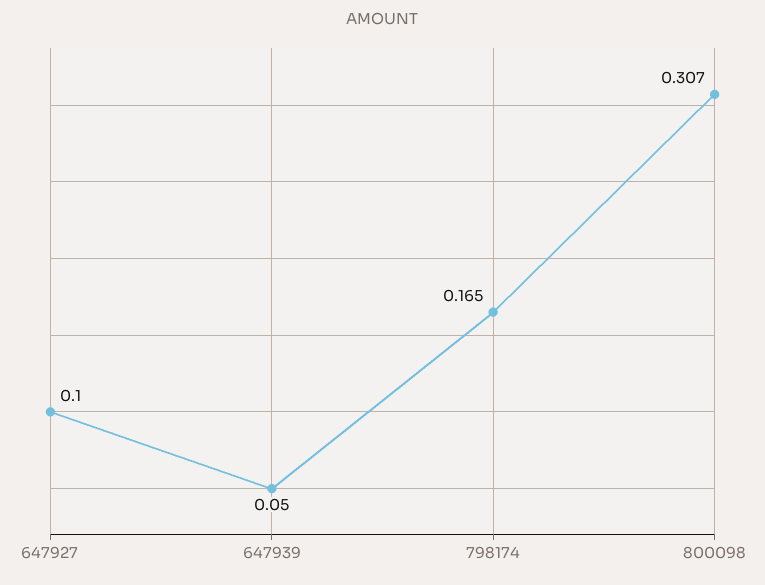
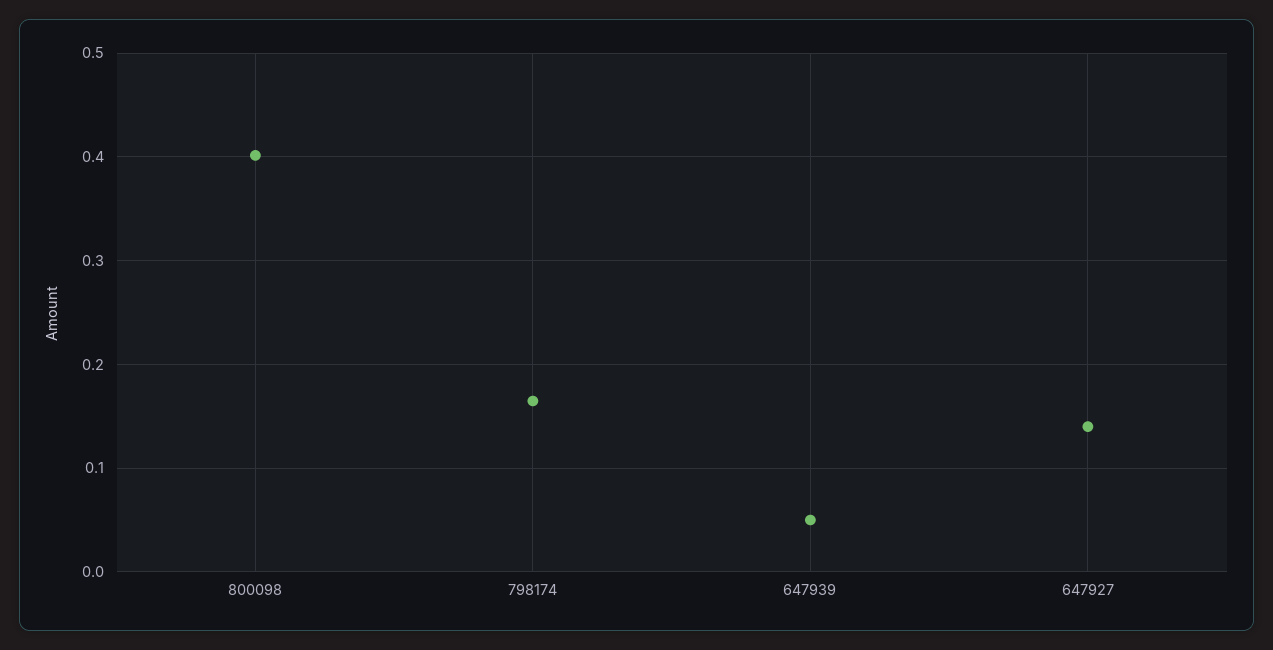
647927: 0.1 -> 0.14
800098: 0.307 -> 0.4

